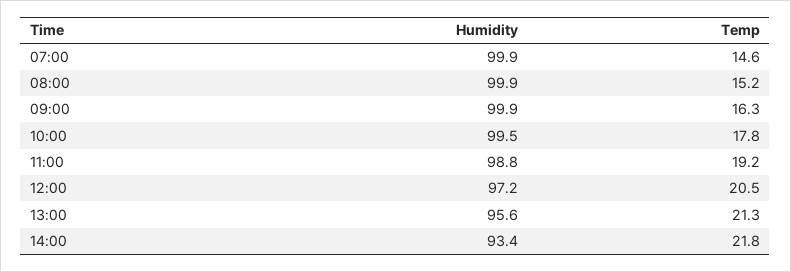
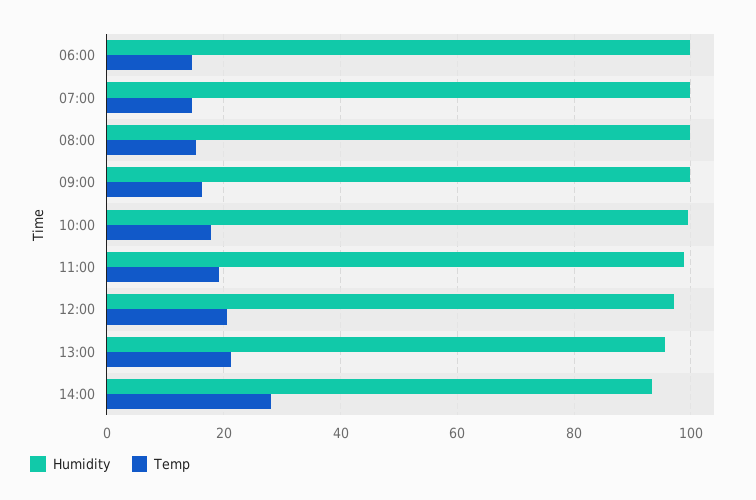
Temp, 14:00: 21.8 -> 28
Humidity, 06:00: none -> 100
Temp, 06:00: none -> 14

